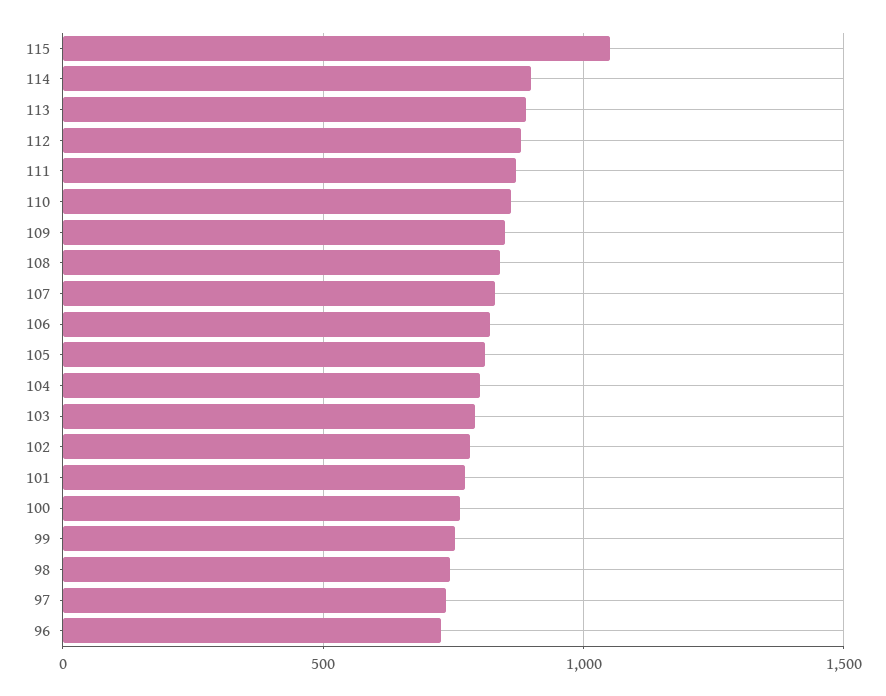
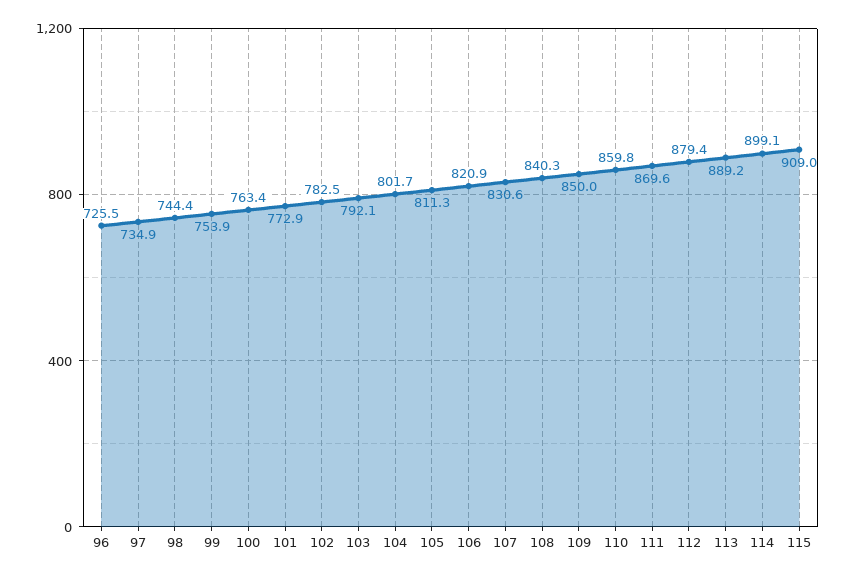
115: 1050 -> 909

